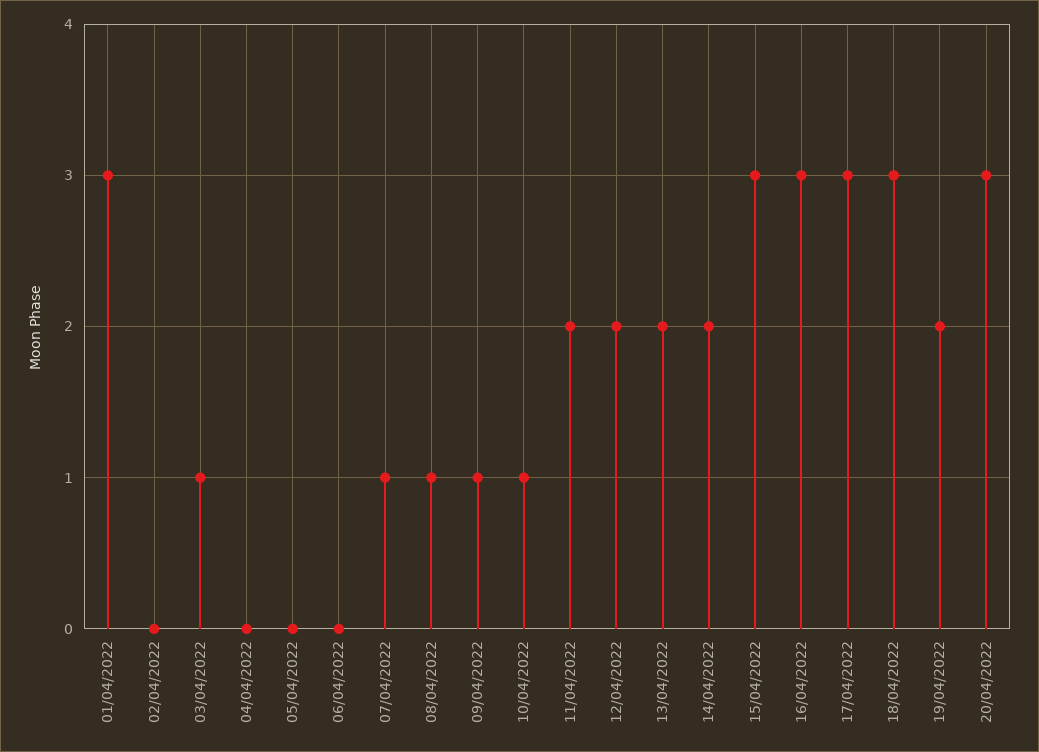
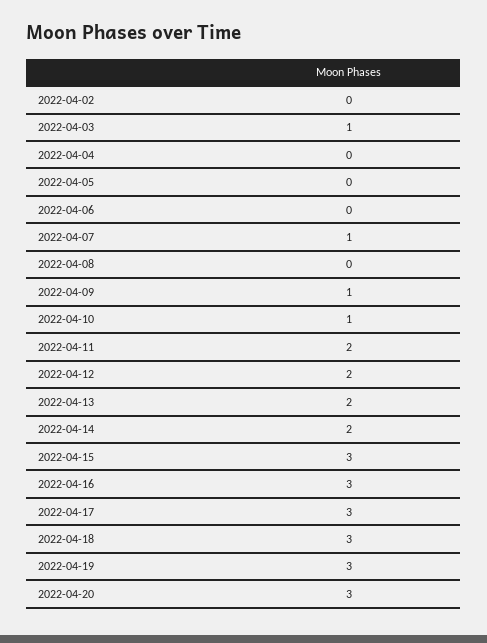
01/04/2022: 3 -> none
08/04/2022: 1 -> 0
19/04/2022: 2 -> 3

